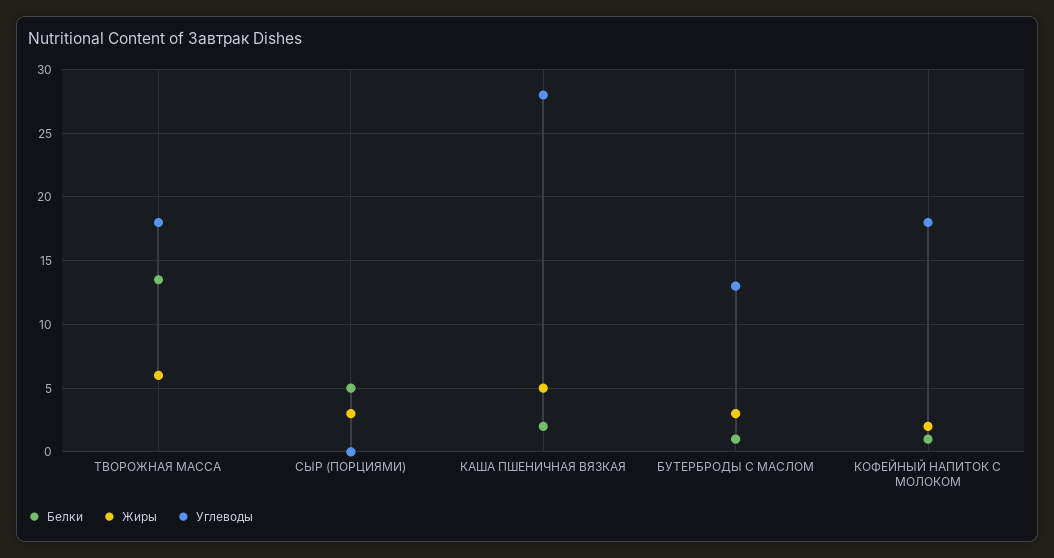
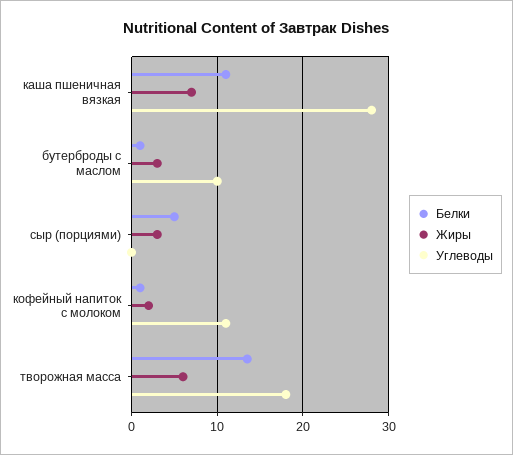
Белки, КАША ПШЕНИЧНАЯ ВЯЗКАЯ: 2 -> 11
Жиры, КАША ПШЕНИЧНАЯ ВЯЗКАЯ: 5 -> 7
Углеводы, БУТЕРБРОДЫ С МАСЛОМ: 13 -> 10
Углеводы, КОФЕЙНЫЙ НАПИТОК С МОЛОКОМ: 18 -> 11

